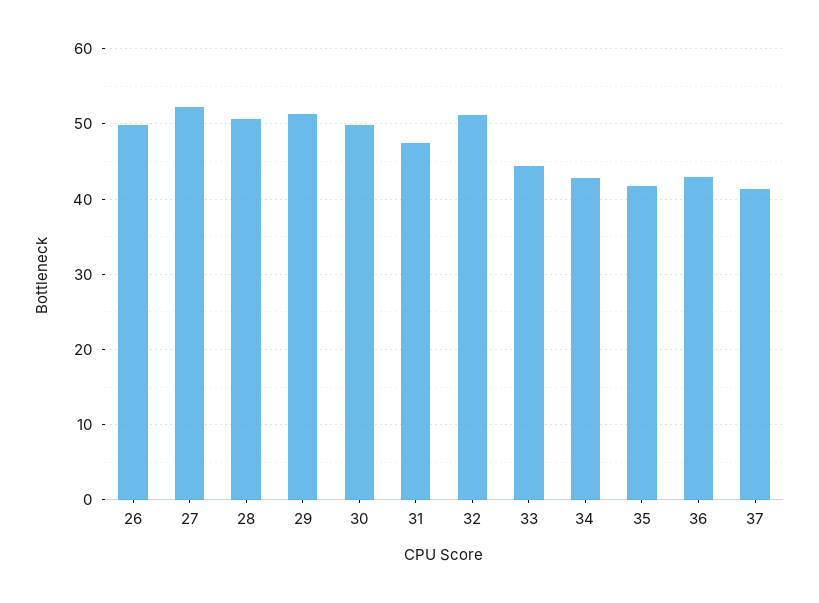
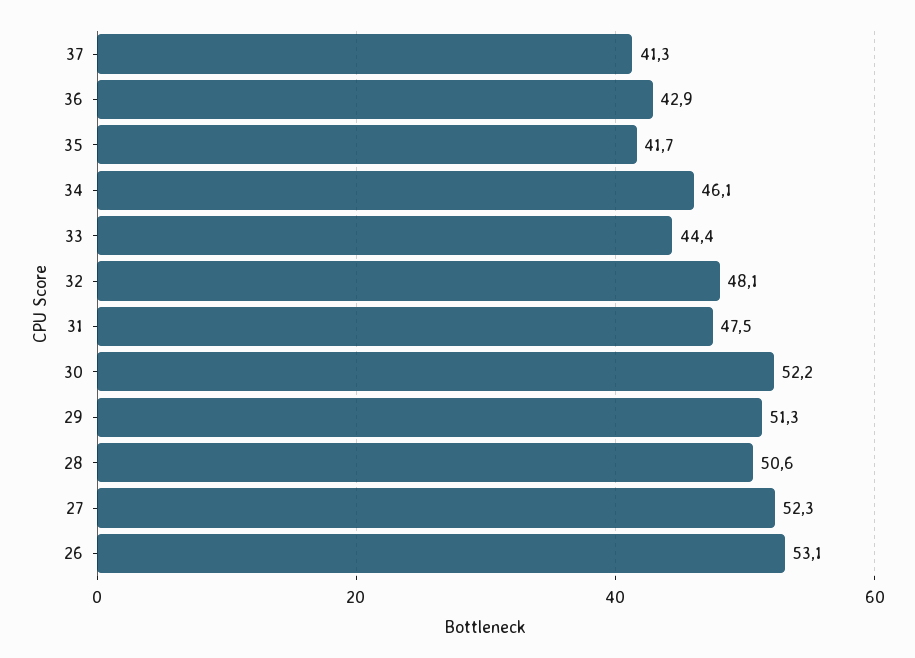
26: 50 -> 53.1
30: 50 -> 52.2
32: 51 -> 48.1
34: 43 -> 46.1

